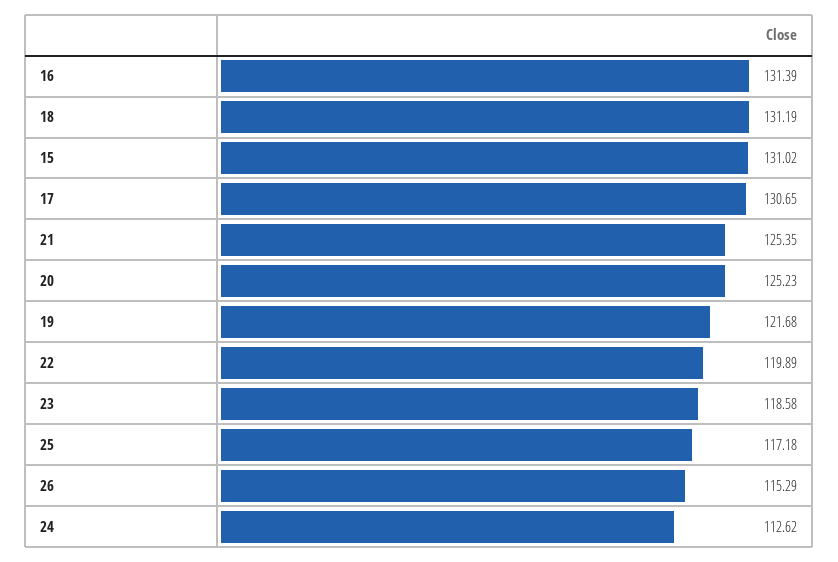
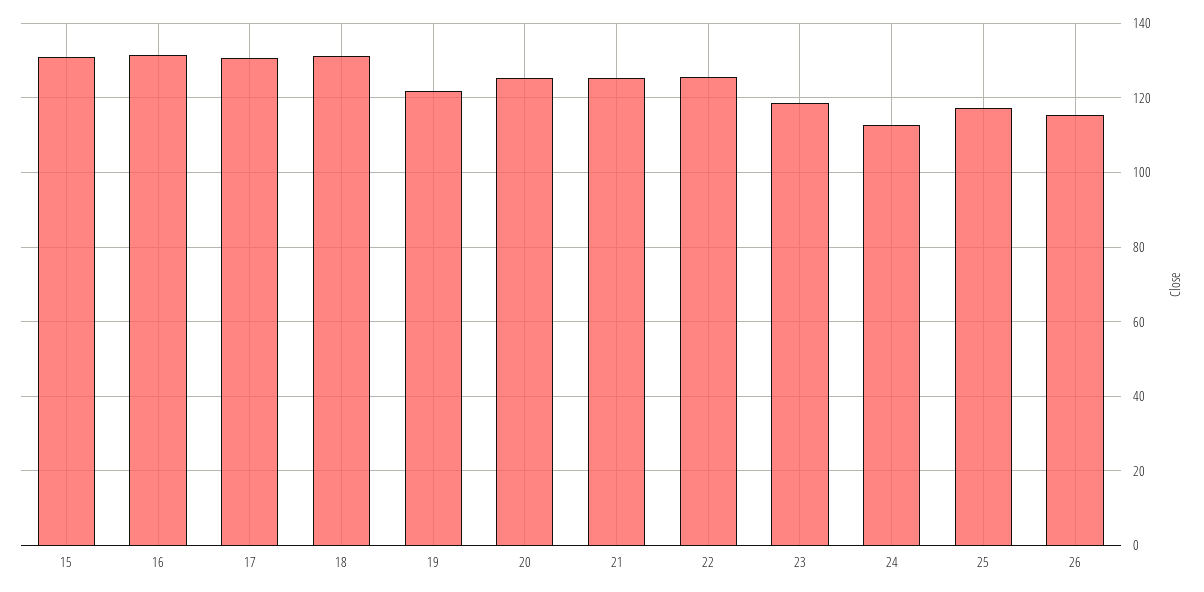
22: 119.89 -> 126

